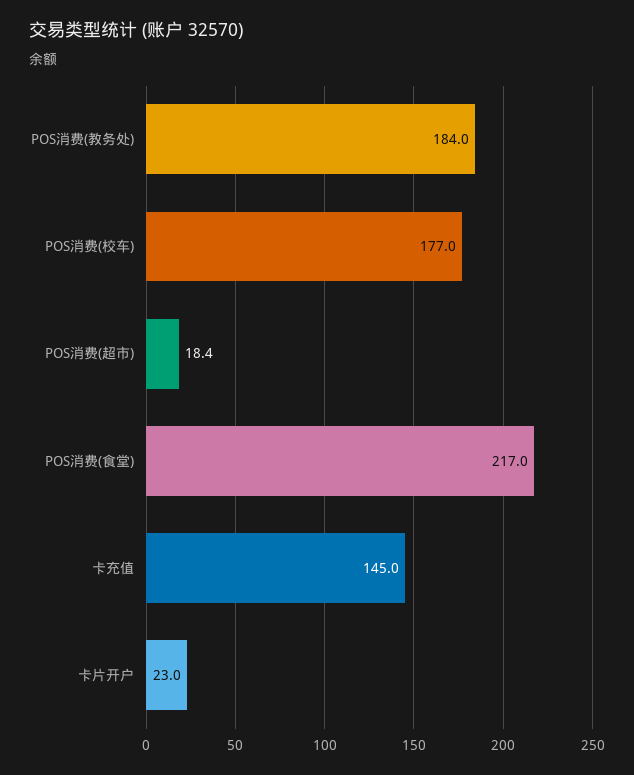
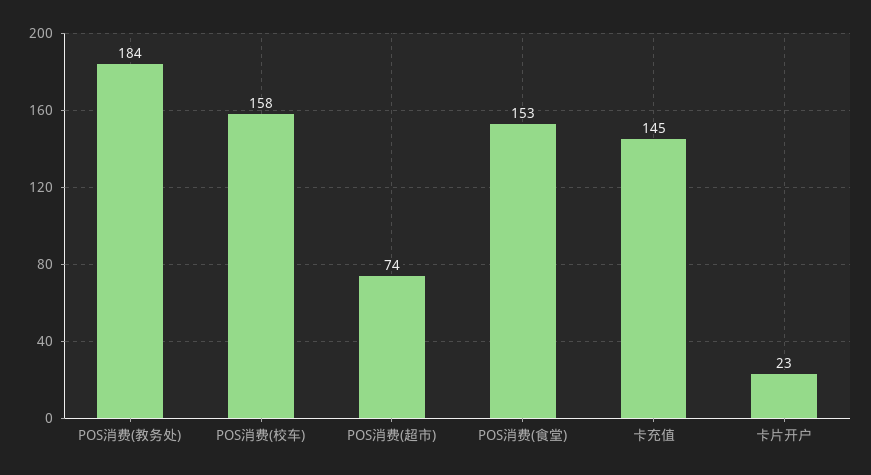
POS消费(校车): 177 -> 158
POS消费(超市): 18.4 -> 74
POS消费(食堂): 217 -> 153

